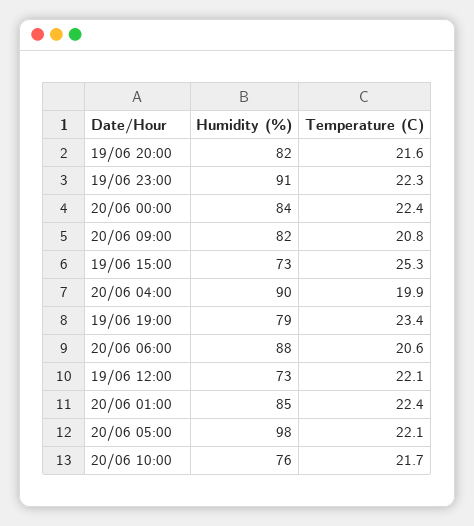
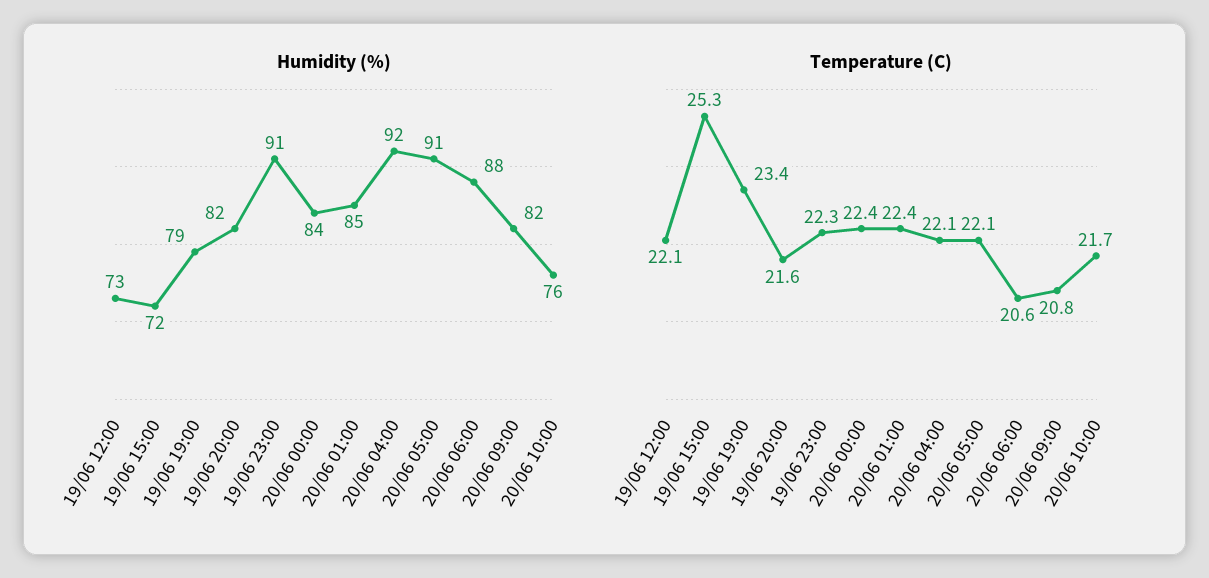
Humidity (%), 19/06 15:00: 73 -> 72
Humidity (%), 20/06 04:00: 90 -> 92
Temperature (C), 20/06 04:00: 19.9 -> 22.1
Humidity (%), 20/06 05:00: 98 -> 91

